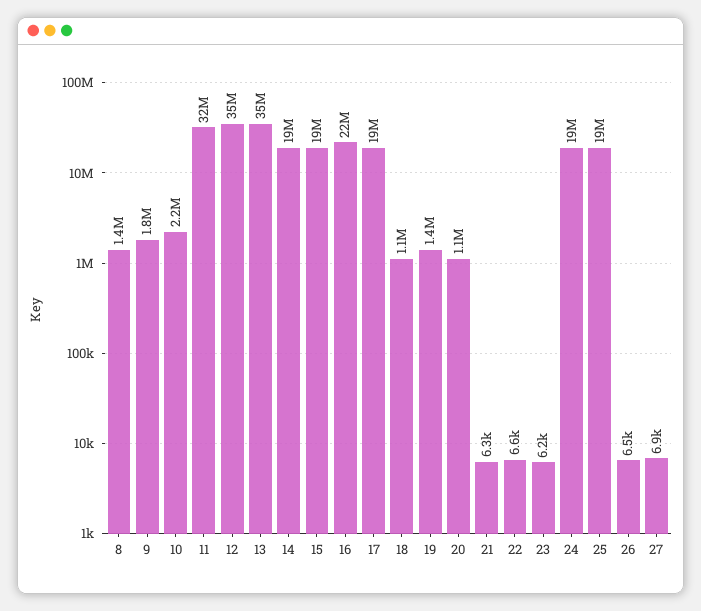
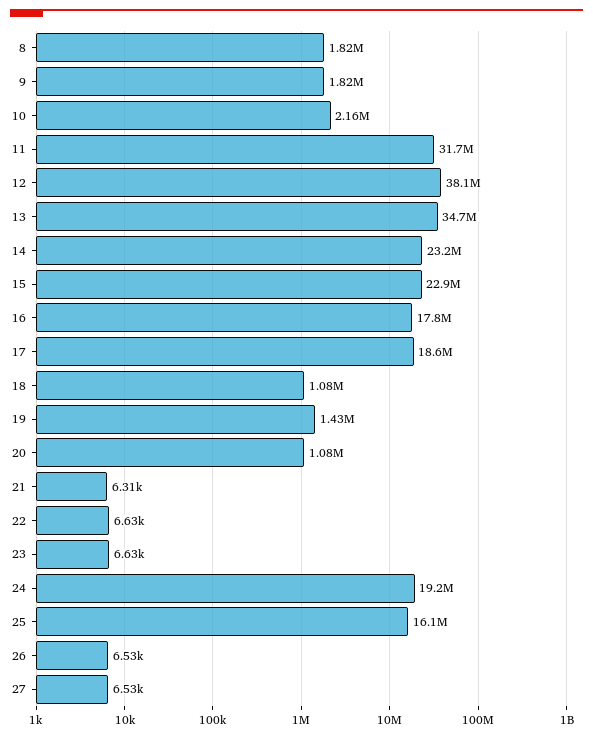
8: 1400000 -> 1820000
12: 35000000 -> 38100000
14: 19000000 -> 23200000
15: 19000000 -> 22900000
16: 22000000 -> 17800000
23: 6200 -> 6630
25: 19000000 -> 16100000
27: 6900 -> 6530

